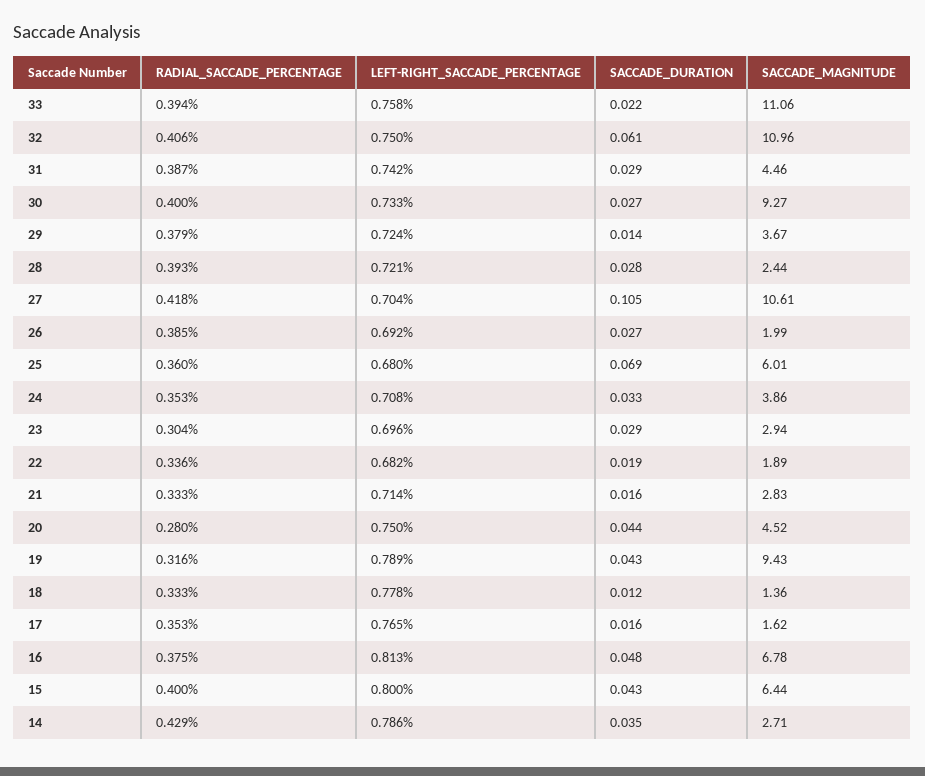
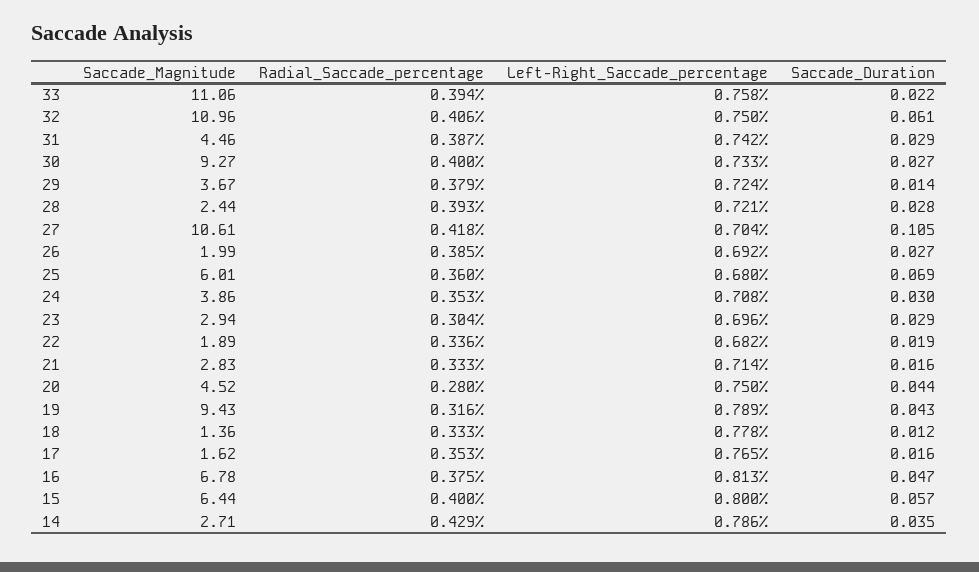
SACCADE_DURATION, 24: 0.033 -> 0.03
SACCADE_DURATION, 16: 0.048 -> 0.047
SACCADE_DURATION, 15: 0.043 -> 0.057

